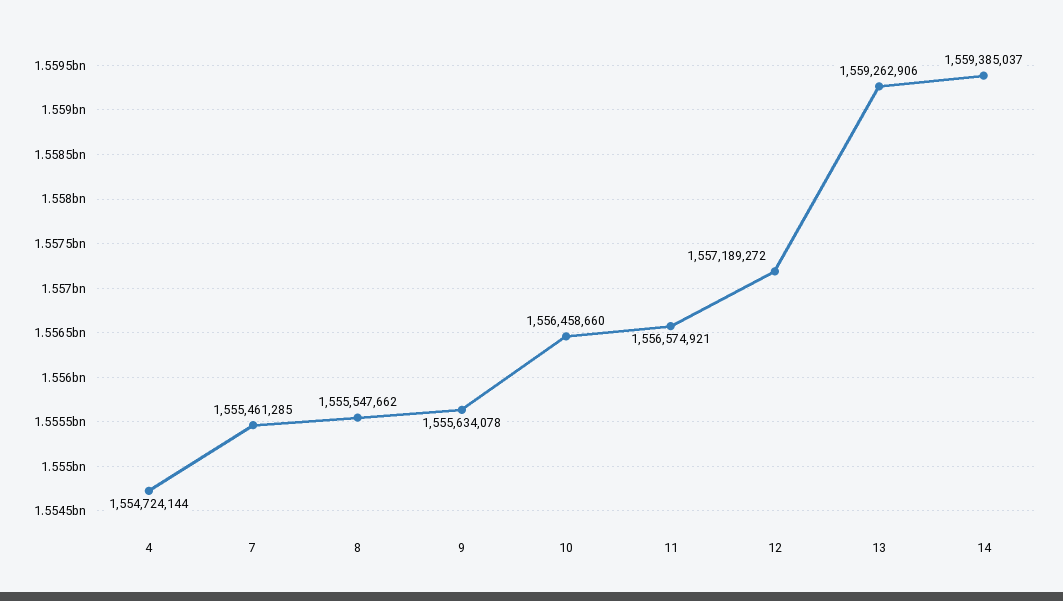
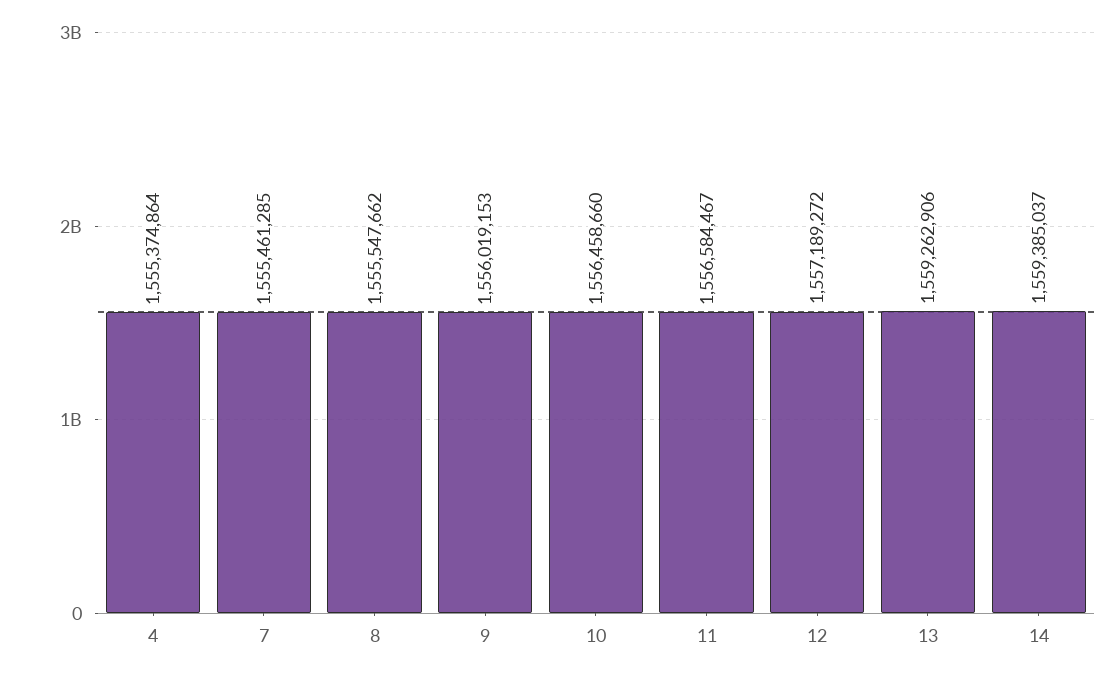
4: 1554724144 -> 1555374864
9: 1555634078 -> 1556019153
11: 1556574921 -> 1556584467

